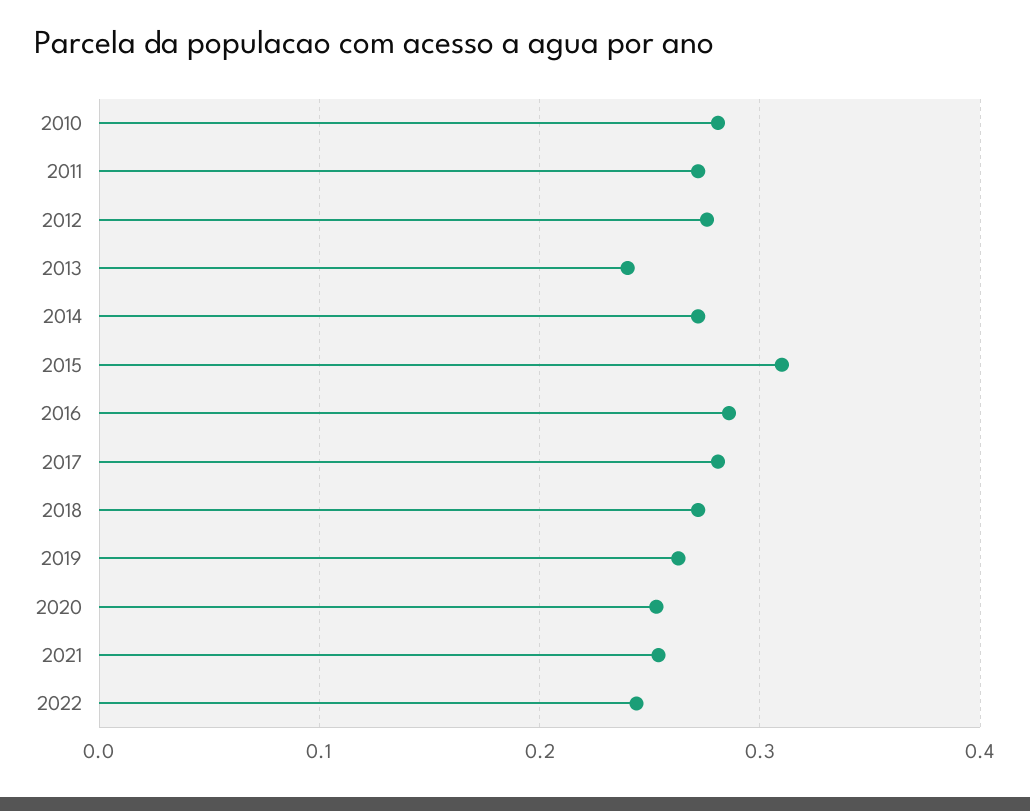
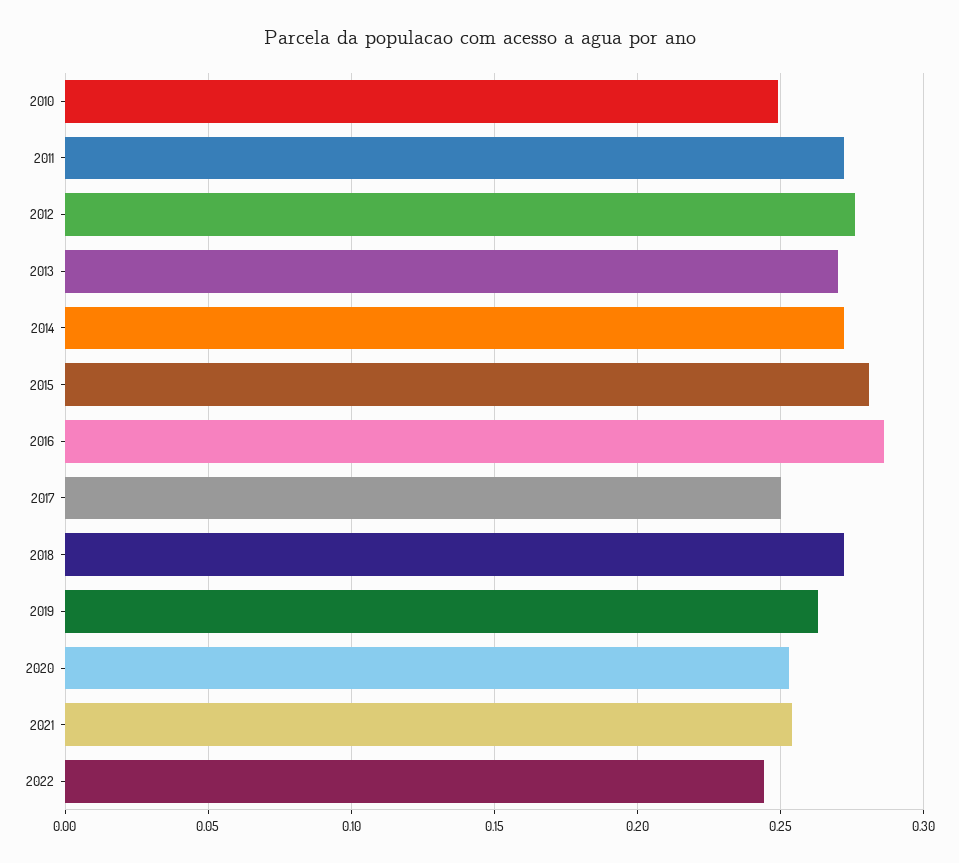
2010: 0.28 -> 0.25
2013: 0.24 -> 0.27
2015: 0.31 -> 0.28
2017: 0.28 -> 0.25

